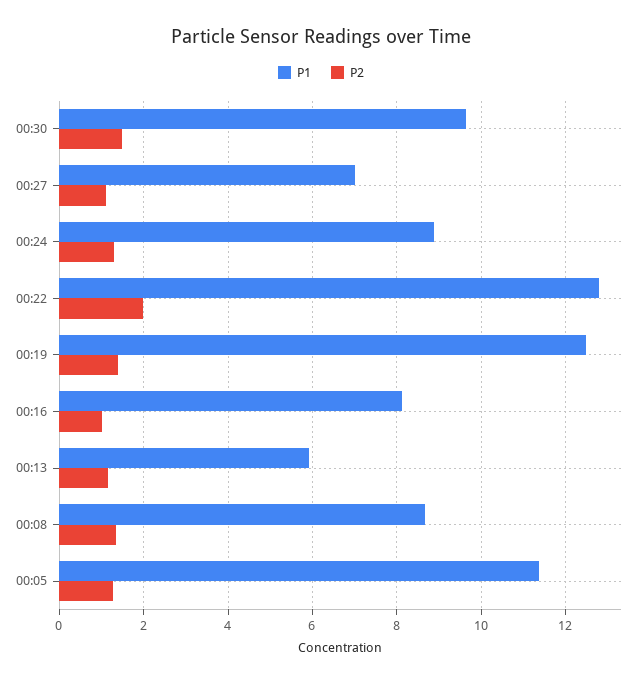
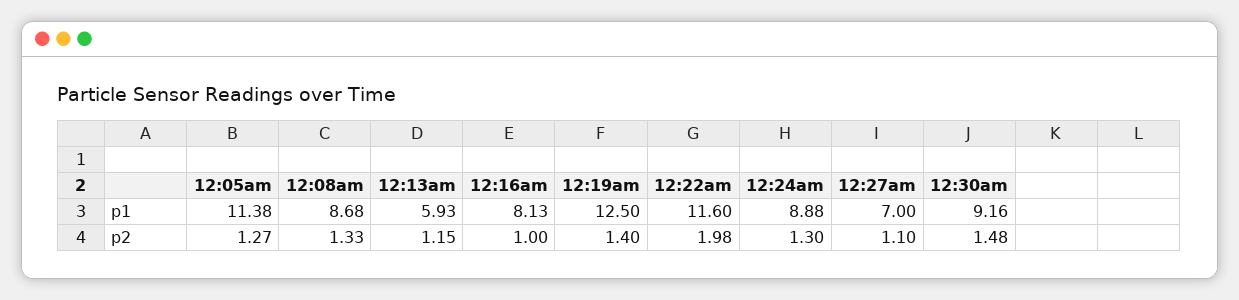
P1, 00:30: 9.6 -> 9.16
P1, 00:22: 12.8 -> 11.6

